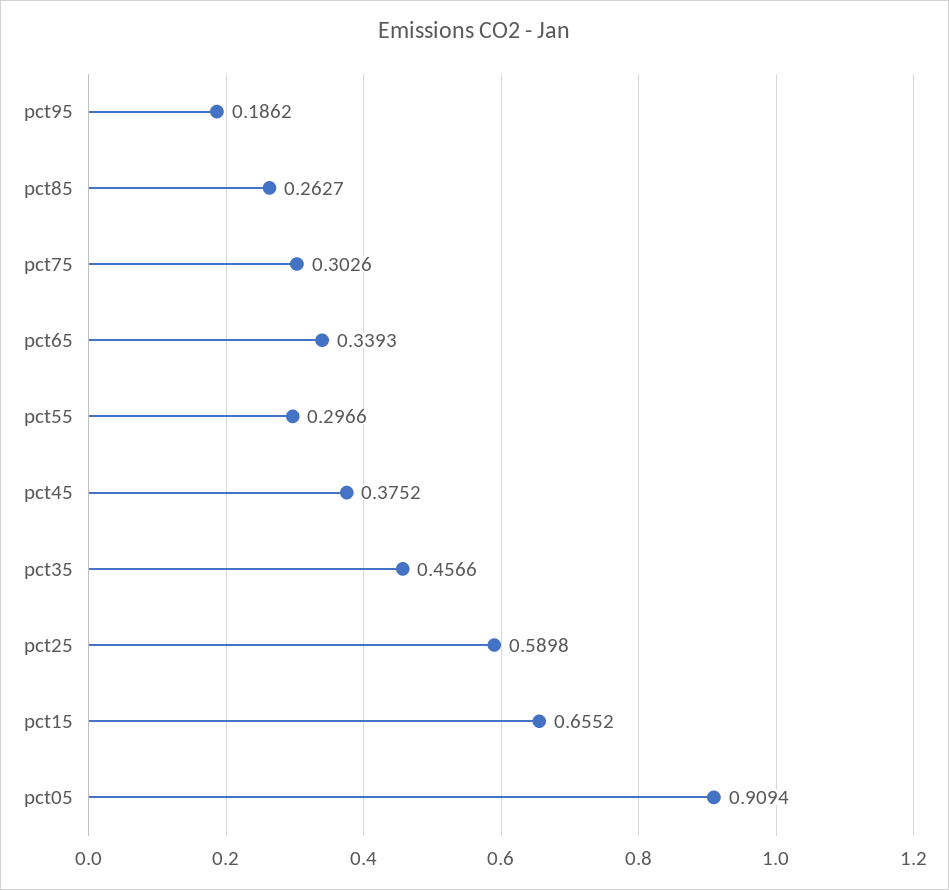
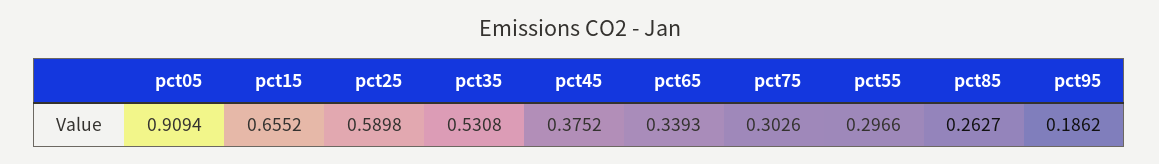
pct35: 0.4566 -> 0.5308

